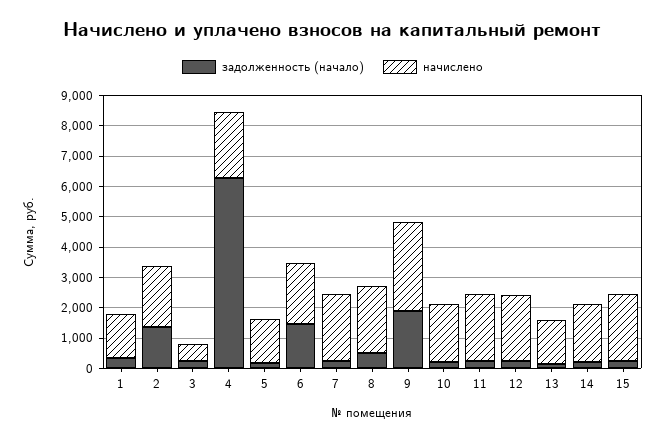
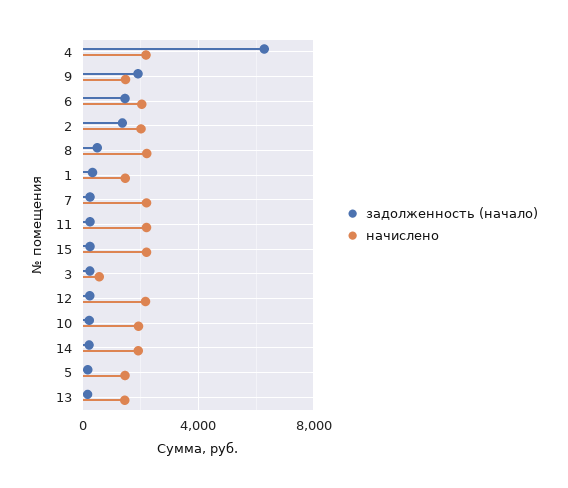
начислено, 9: 3000 -> 1500

